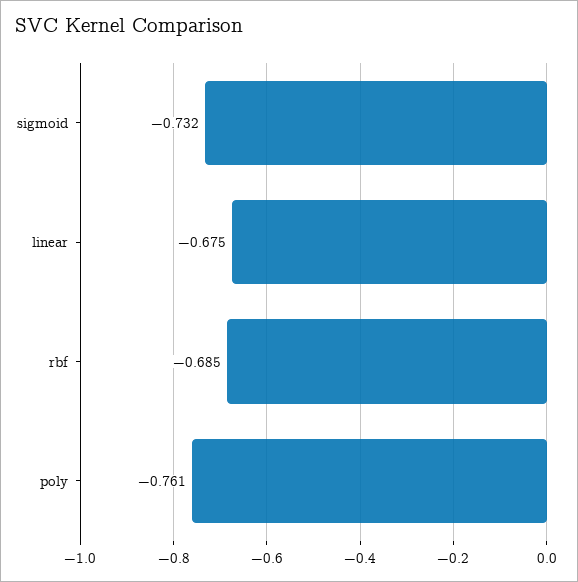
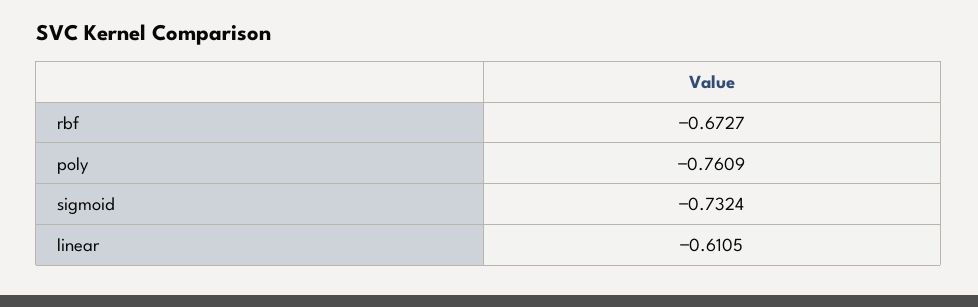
linear: -0.675 -> -0.6105
rbf: -0.685 -> -0.6727

